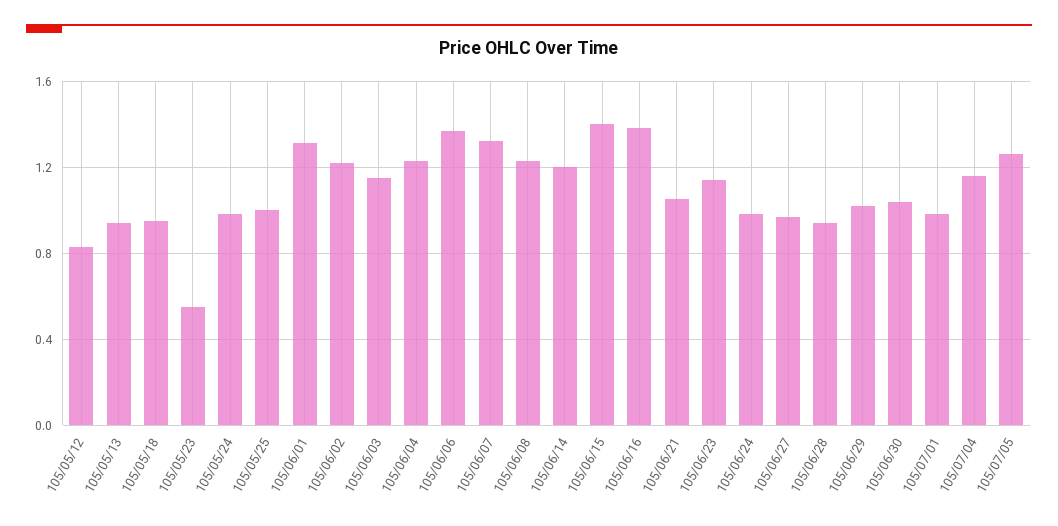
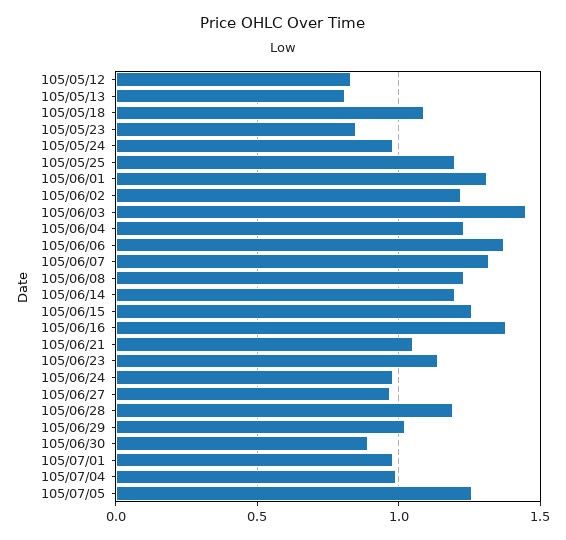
105/05/13: 0.95 -> 0.8
105/05/18: 0.95 -> 1.1
105/05/23: 0.55 -> 0.85
105/05/25: 1 -> 1.2
105/06/03: 1.15 -> 1.45
105/06/15: 1.4 -> 1.25
105/06/28: 0.95 -> 1.2
105/06/30: 1.05 -> 0.9
105/07/04: 1.15 -> 1

